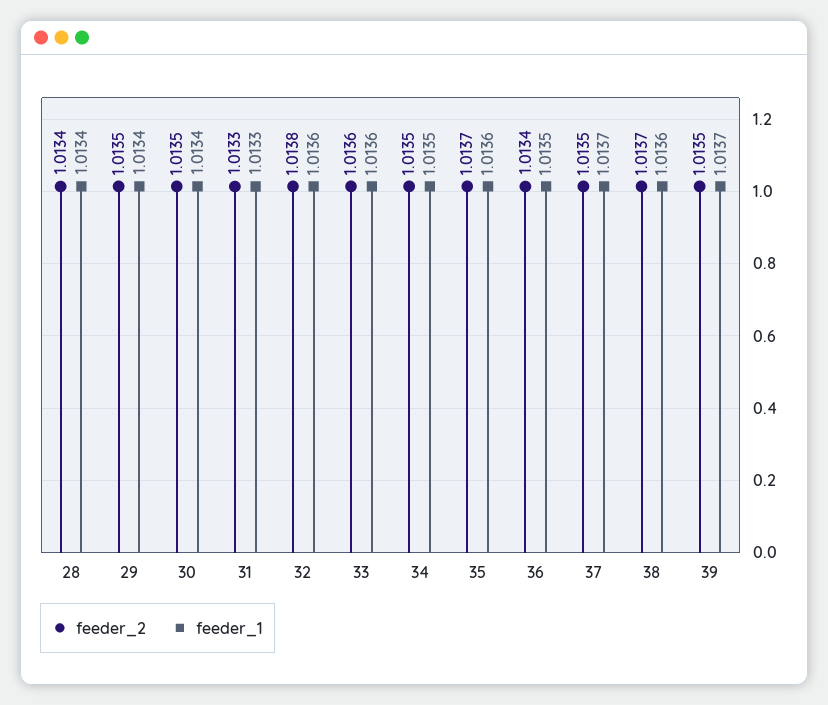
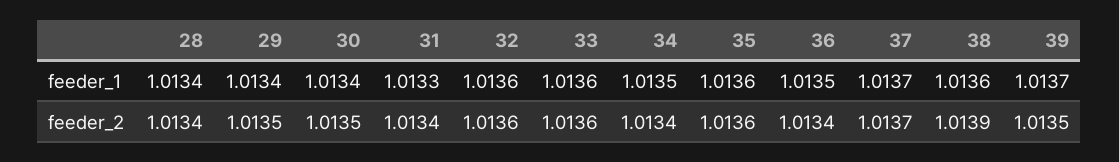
feeder_2, 31: 1.0133 -> 1.0134
feeder_2, 32: 1.0138 -> 1.0136
feeder_2, 34: 1.0135 -> 1.0134
feeder_2, 35: 1.0137 -> 1.0136
feeder_2, 37: 1.0135 -> 1.0137
feeder_2, 38: 1.0137 -> 1.0139

